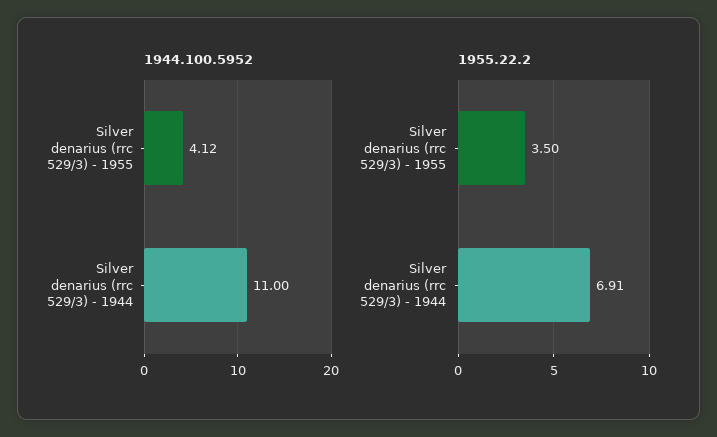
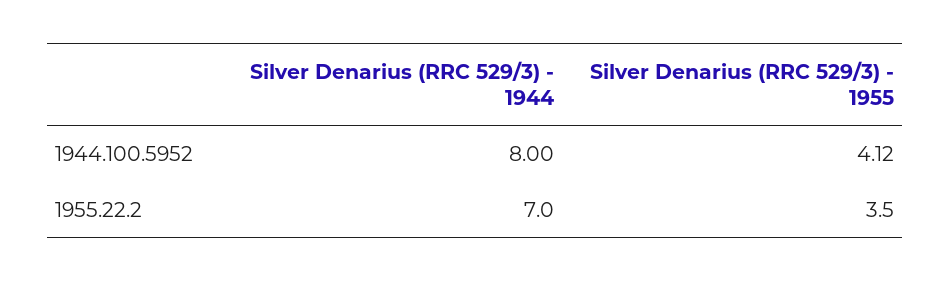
1944.100.5952, Silver denarius (rrc 529/3) - 1944: 11 -> 8
1955.22.2, Silver denarius (rrc 529/3) - 1944: 6.91 -> 7

